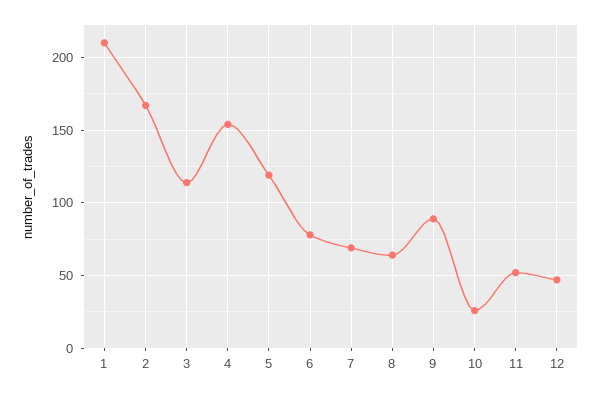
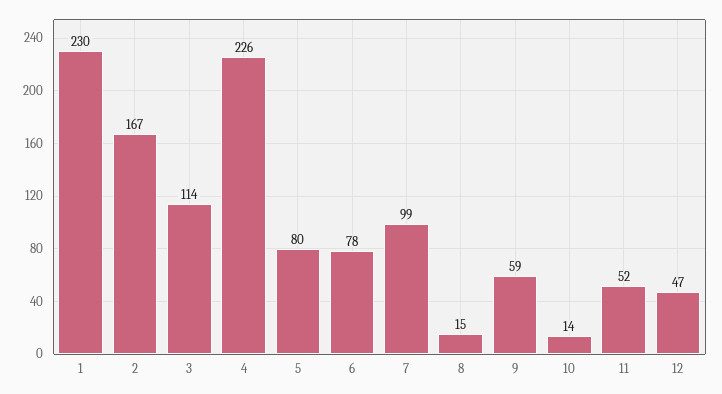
1: 210 -> 230
4: 155 -> 226
5: 120 -> 80
7: 70 -> 99
8: 65 -> 15
9: 90 -> 59
10: 25 -> 14

